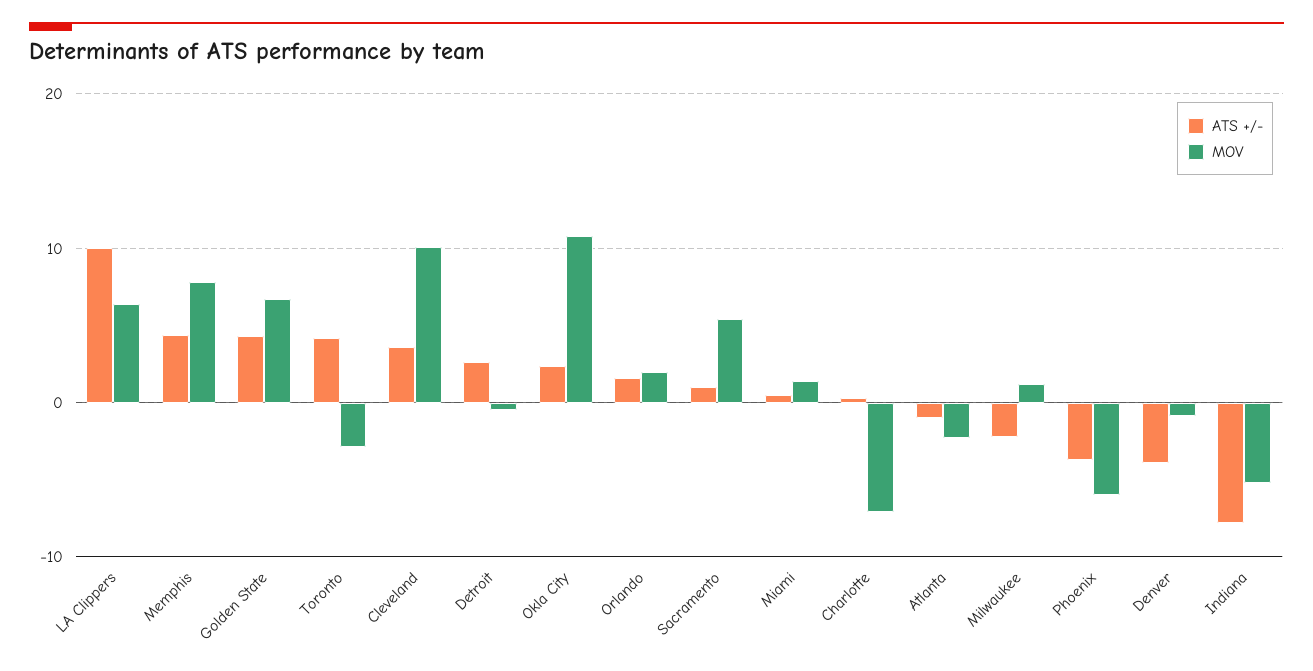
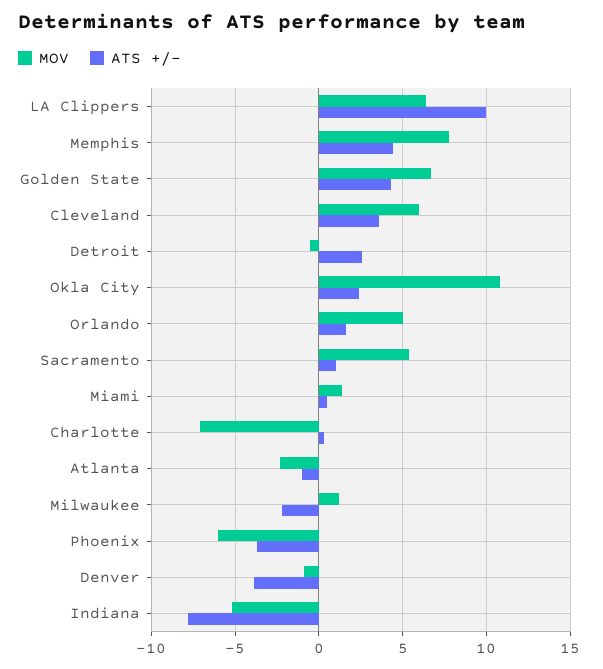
ATS +/-, Toronto: 4 -> none
MOV, Toronto: -3 -> none
MOV, Cleveland: 10 -> 6
MOV, Orlando: 2 -> 5

